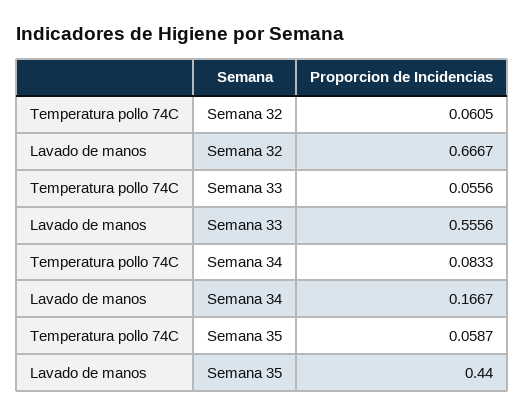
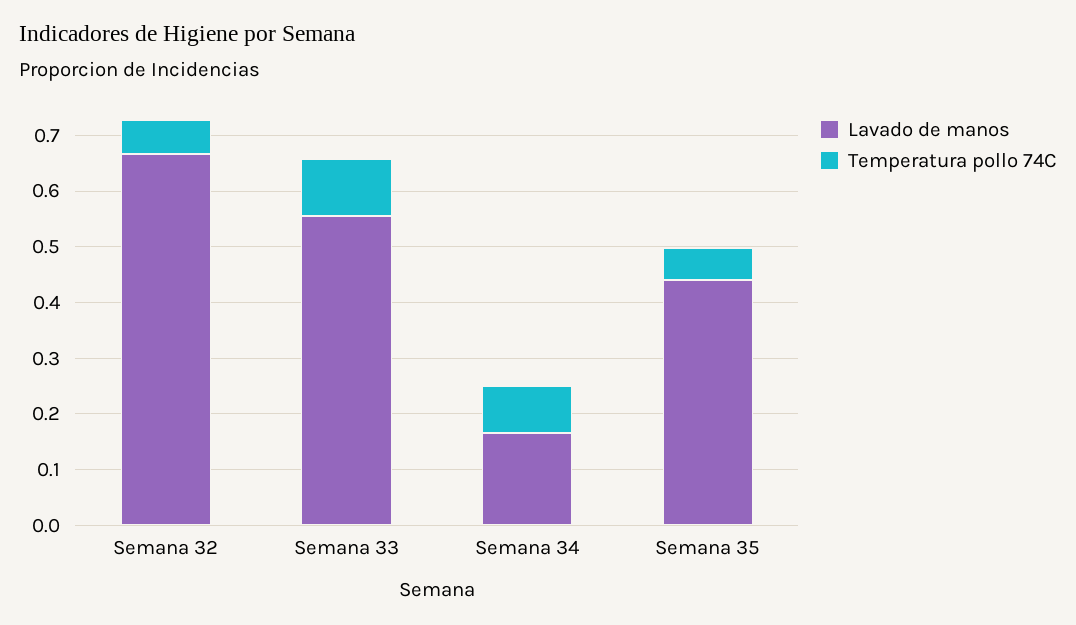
Temperatura pollo 74C, Semana 33: 0.0556 -> 0.1

